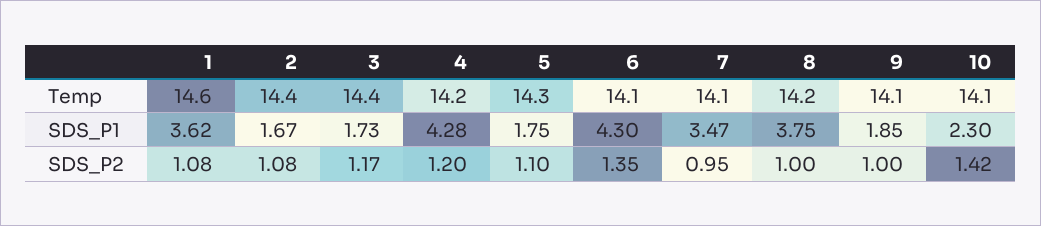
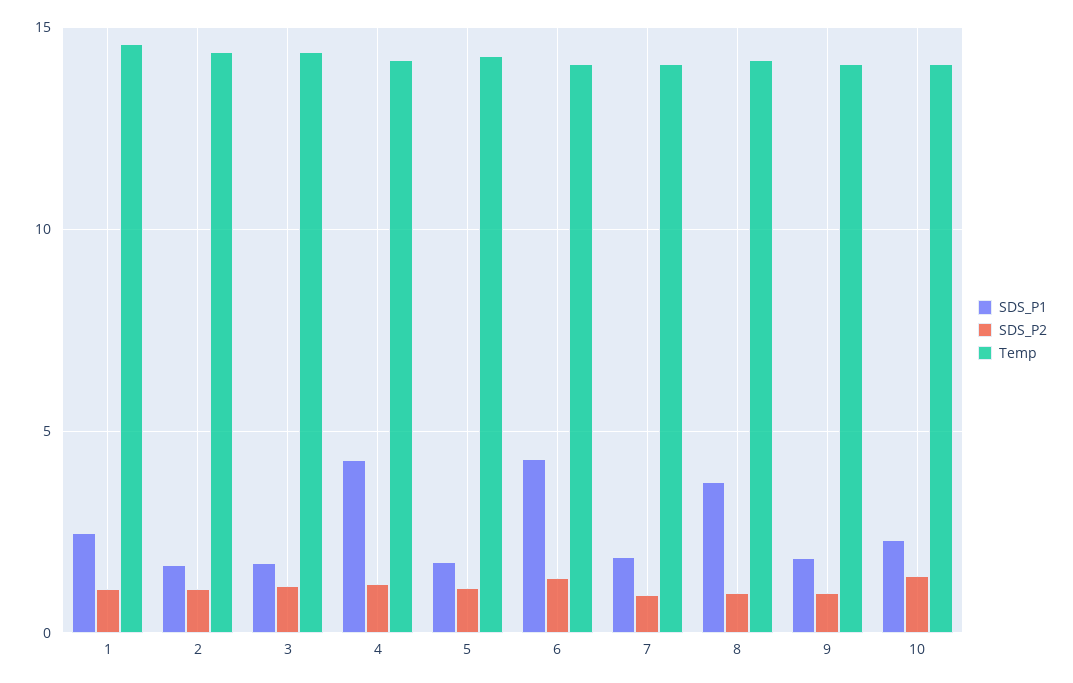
SDS_P1, 1: 3.62 -> 2.5
SDS_P1, 7: 3.47 -> 2

